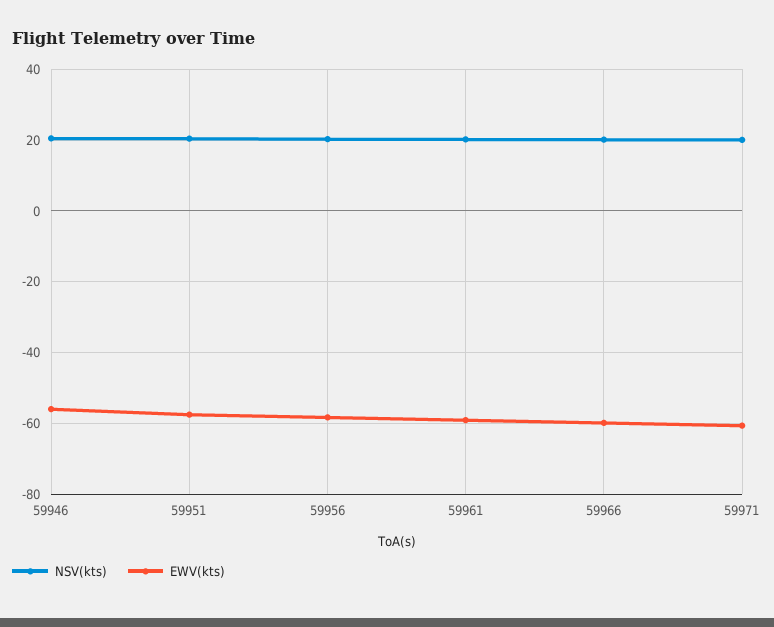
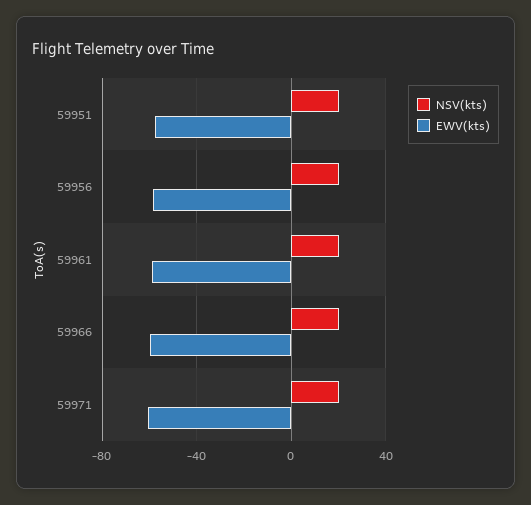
NSV(kts), 59946: 20 -> none
EWV(kts), 59946: -56 -> none

